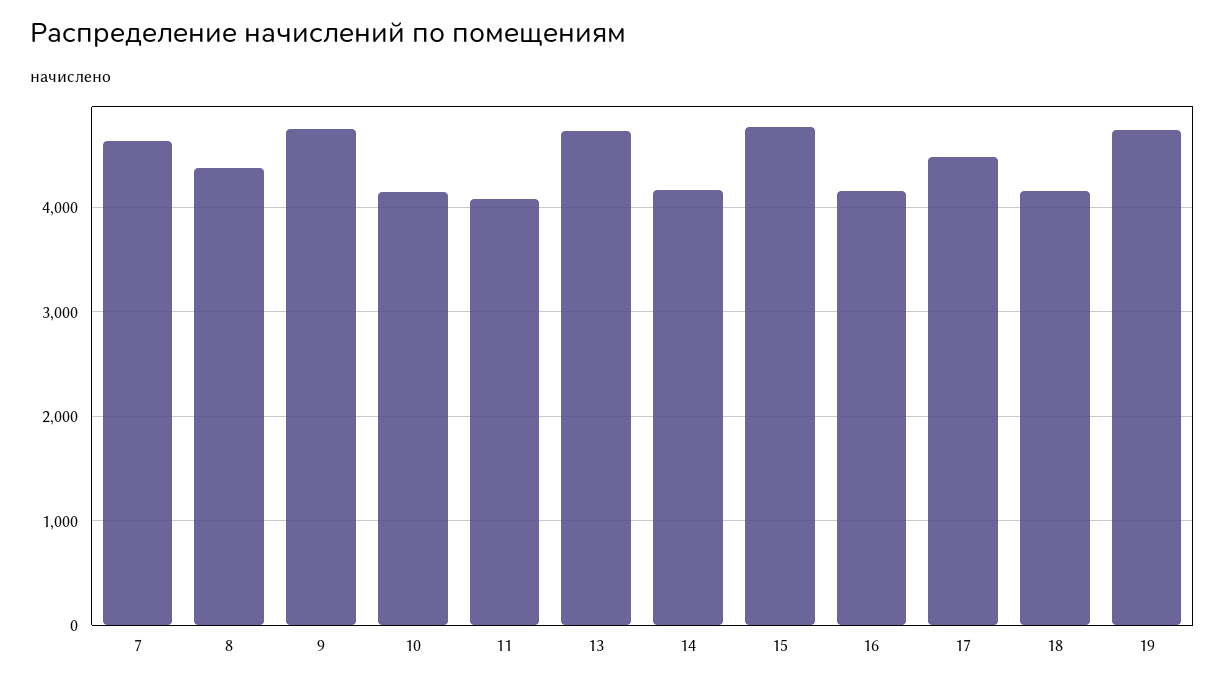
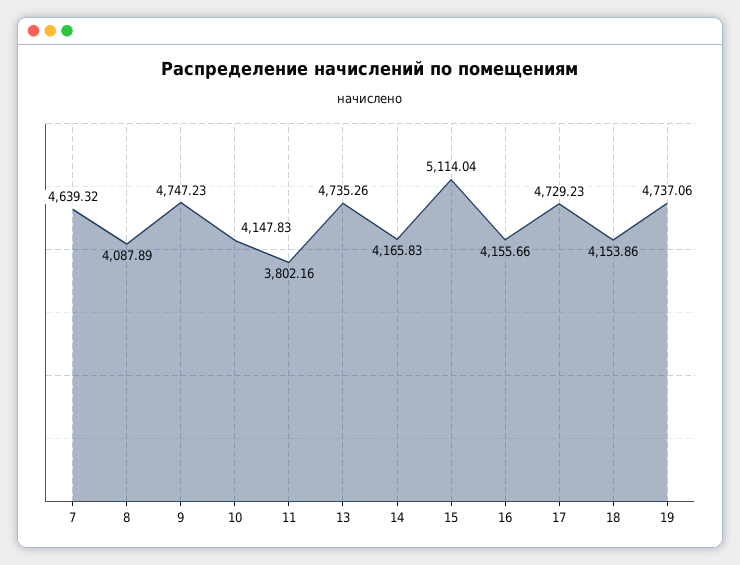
8: 4400 -> 4087.89
11: 4100 -> 3802.16
15: 4800 -> 5114.04
17: 4500 -> 4729.23

